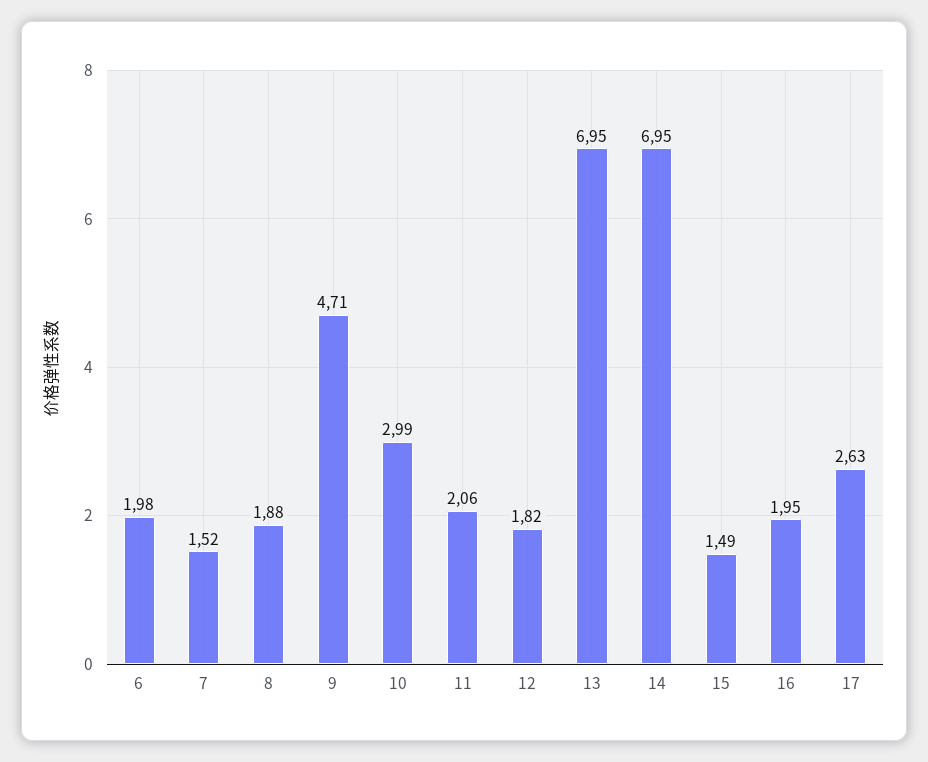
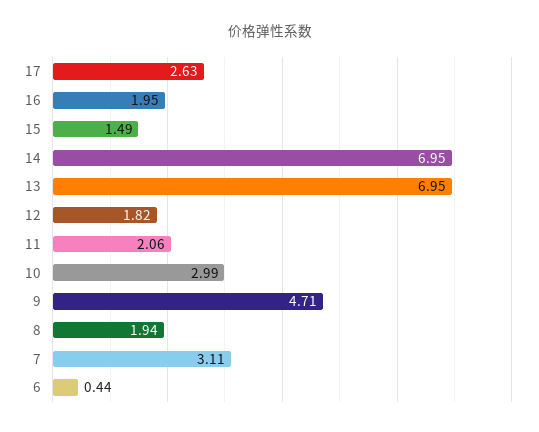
6: 1.98 -> 0.44
7: 1.52 -> 3.11
8: 1.88 -> 1.94

